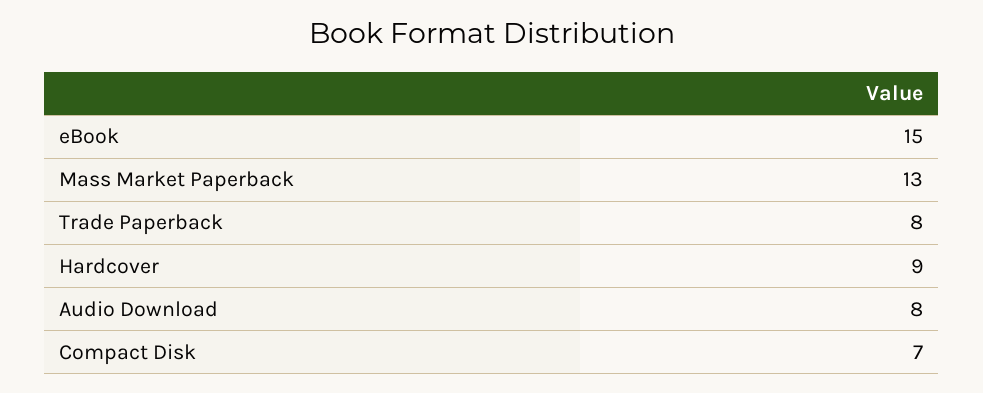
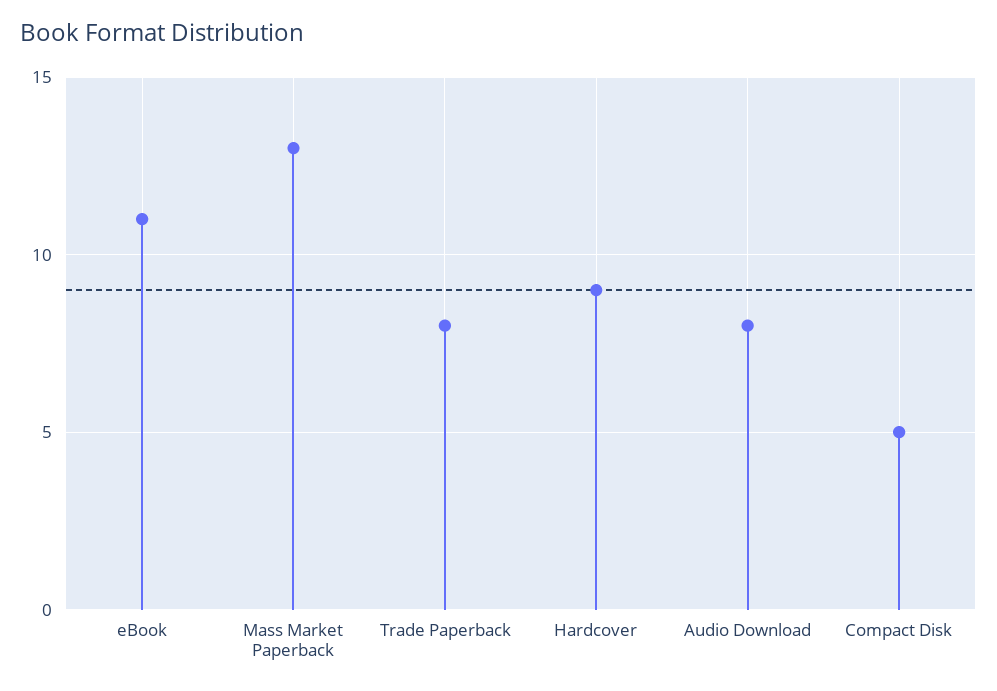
eBook: 15 -> 11
Compact Disk: 7 -> 5

